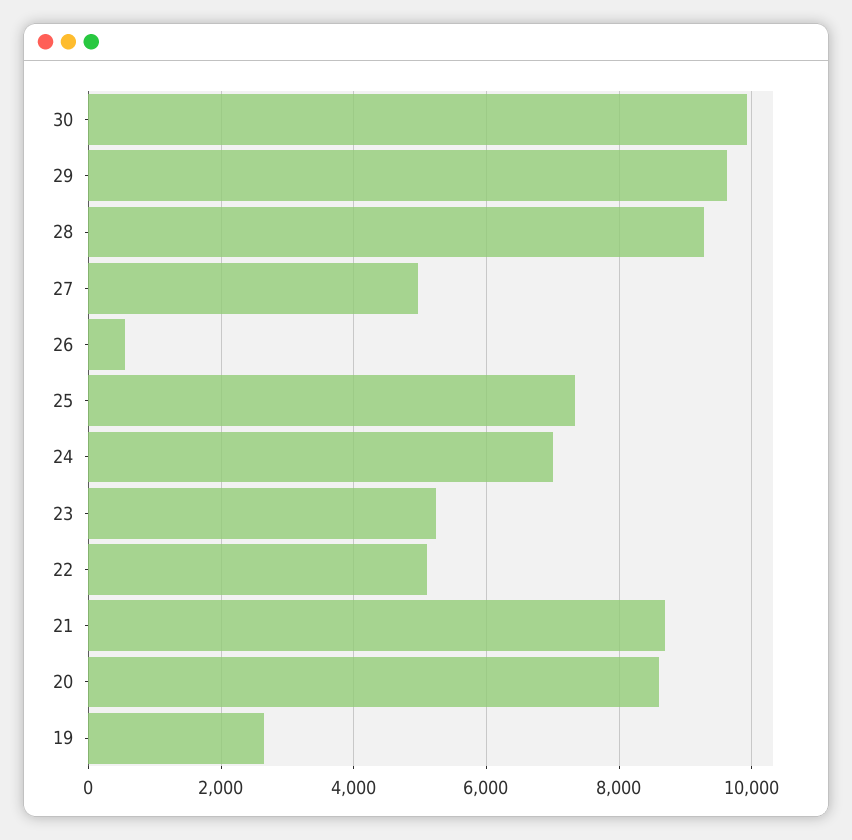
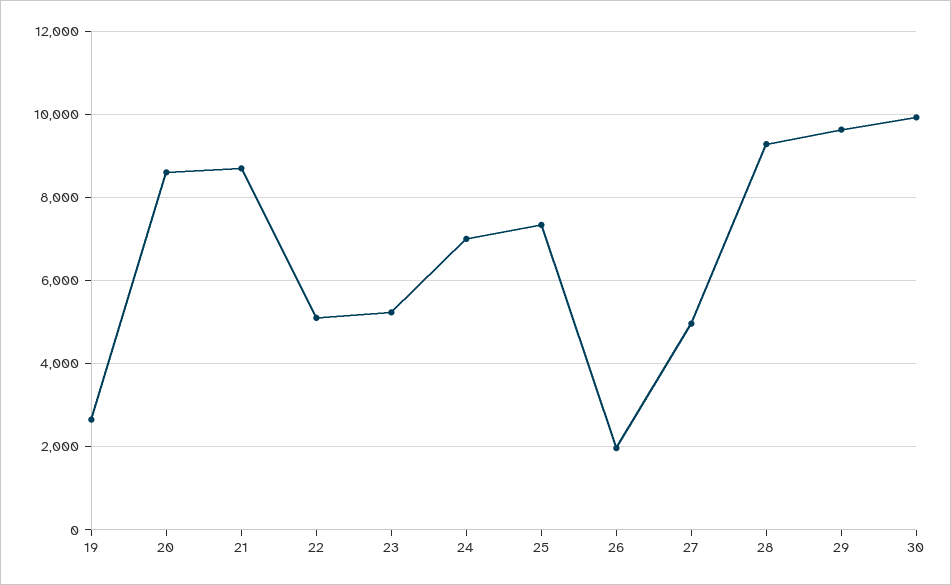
26: 600 -> 2000

